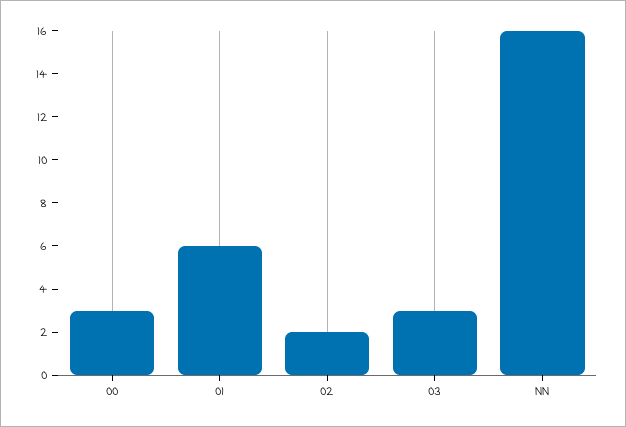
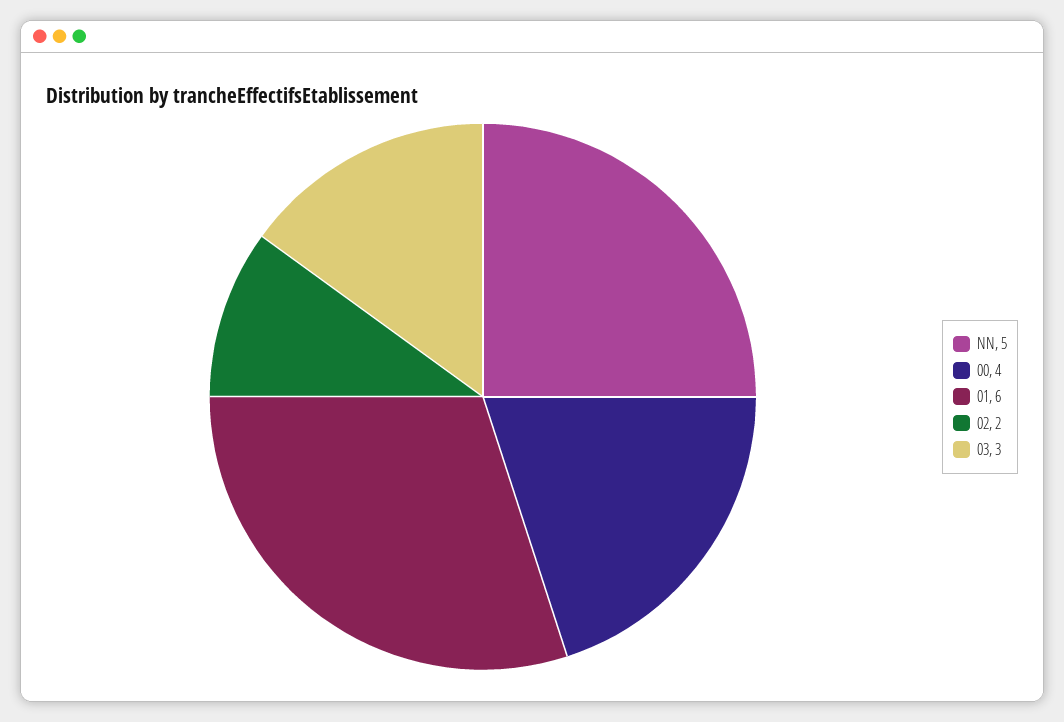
00: 3 -> 4
NN: 16 -> 5

